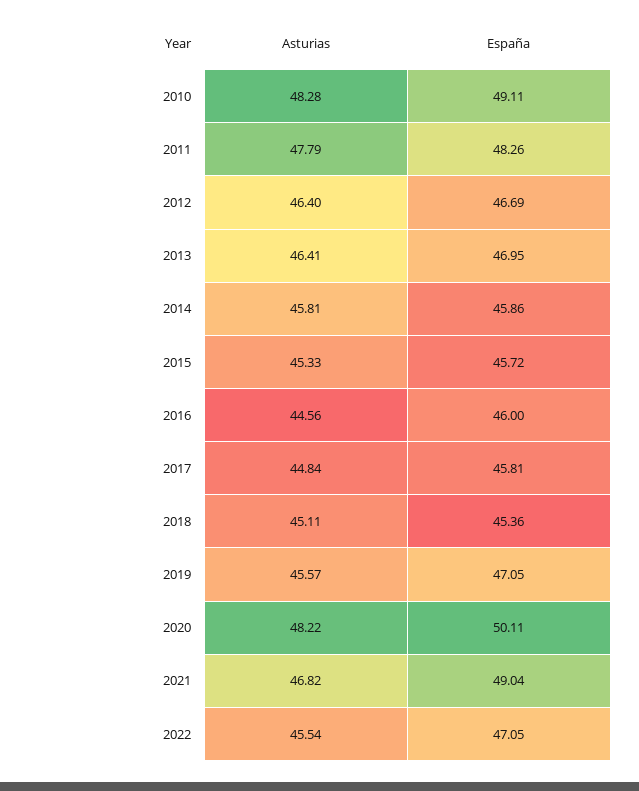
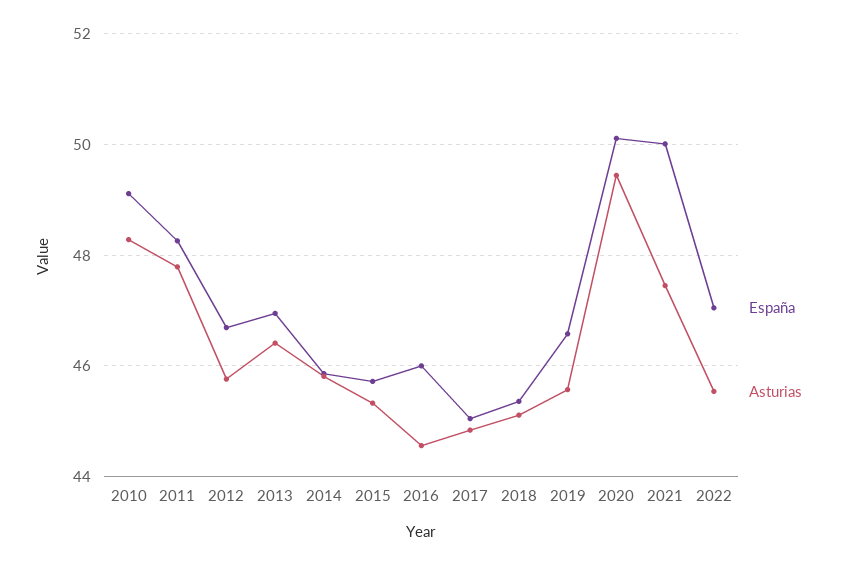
Asturias, 2012: 46.4 -> 45.8
España, 2017: 45.81 -> 45
España, 2019: 47.05 -> 46.6
Asturias, 2020: 48.22 -> 49.4
Asturias, 2021: 46.82 -> 47.4
España, 2021: 49.04 -> 50

